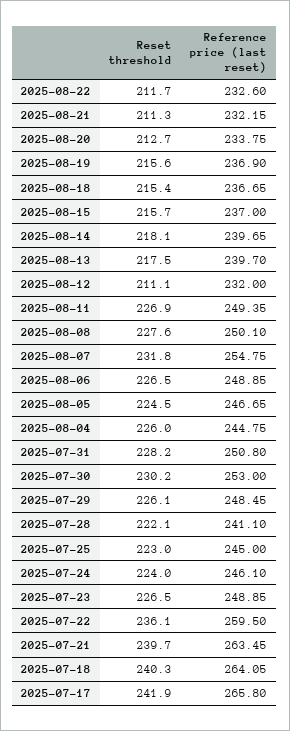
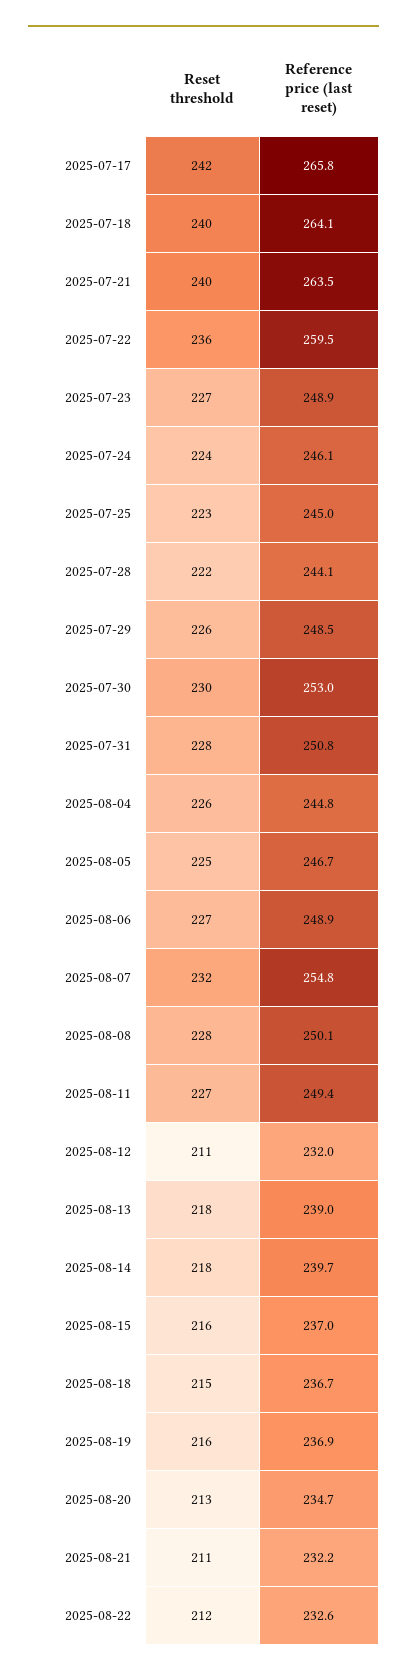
Reference price (last reset), 2025-08-20: 233.75 -> 234.7
Reference price (last reset), 2025-08-13: 239.7 -> 239
Reference price (last reset), 2025-07-28: 241.1 -> 244.1

